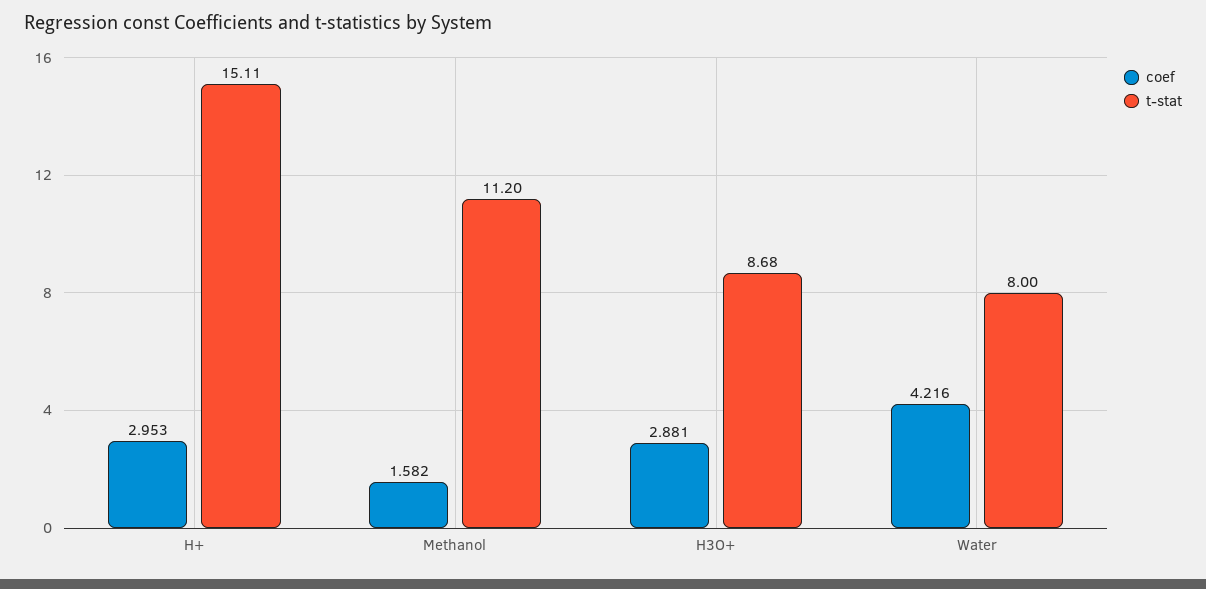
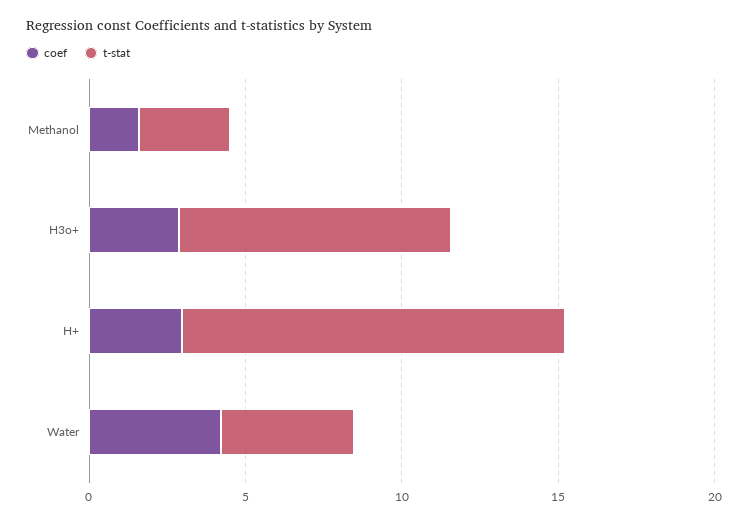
t-stat, H+: 15.11 -> 12
t-stat, Methanol: 11.2 -> 3
t-stat, Water: 8 -> 4

